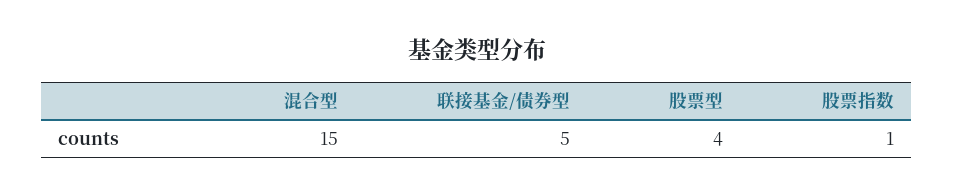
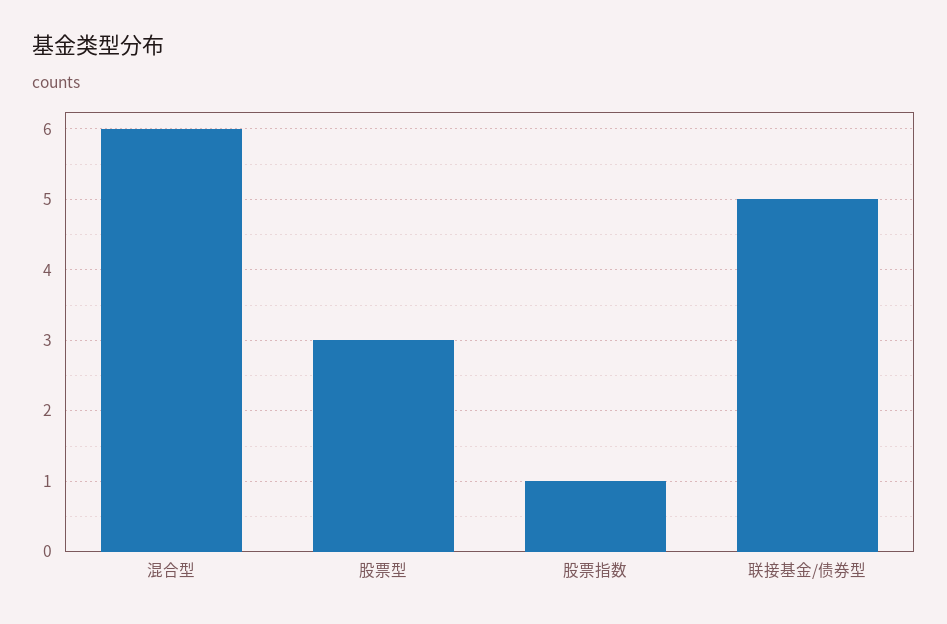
混合型: 15 -> 6
股票型: 4 -> 3

